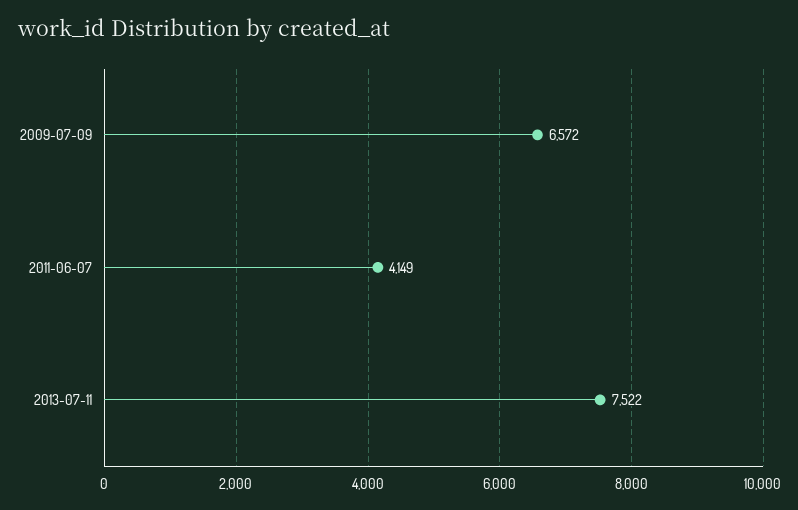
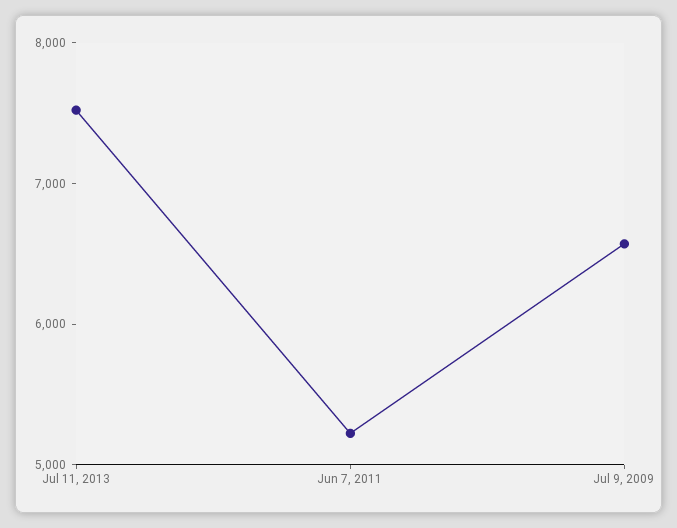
2011-06-07: 4149 -> 5200

